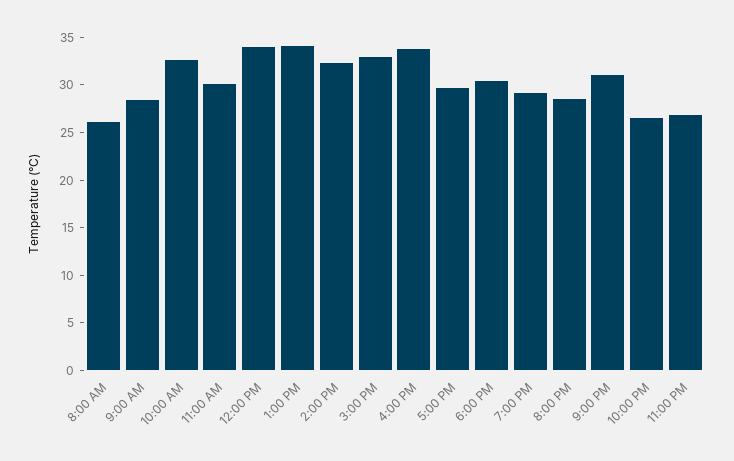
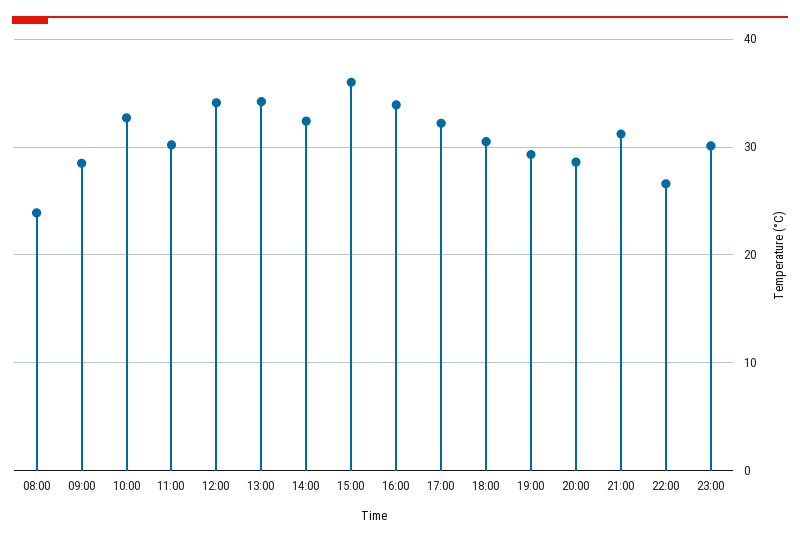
8:00 AM: 26 -> 24
3:00 PM: 33 -> 36
5:00 PM: 30 -> 32
11:00 PM: 27 -> 30

